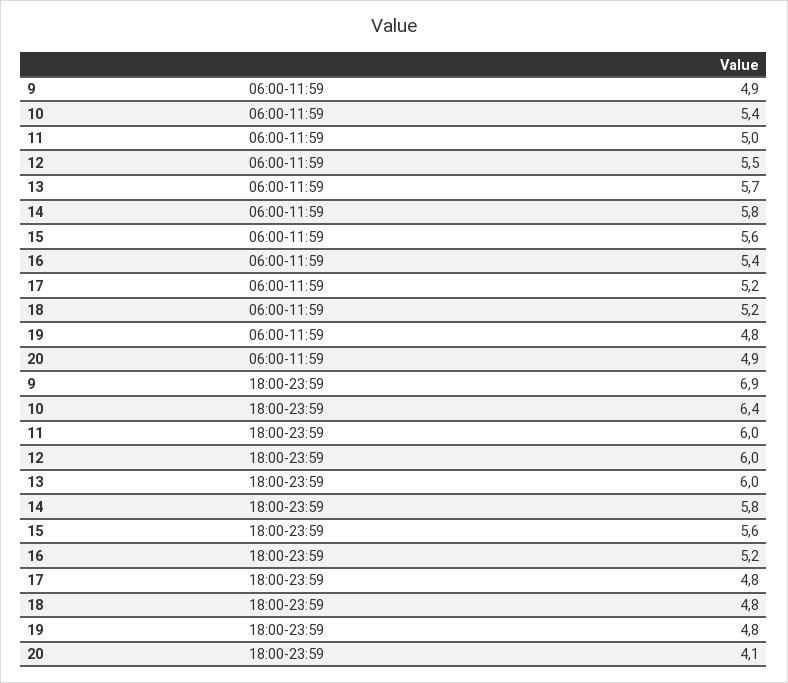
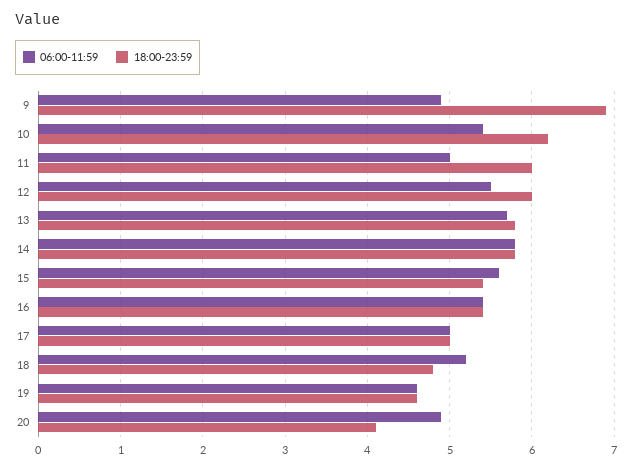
06:00-11:59, 17: 5.2 -> 5
06:00-11:59, 19: 4.8 -> 4.6
18:00-23:59, 10: 6.4 -> 6.2
18:00-23:59, 13: 6 -> 5.8
18:00-23:59, 15: 5.6 -> 5.4
18:00-23:59, 16: 5.2 -> 5.4
18:00-23:59, 17: 4.8 -> 5
18:00-23:59, 19: 4.8 -> 4.6

